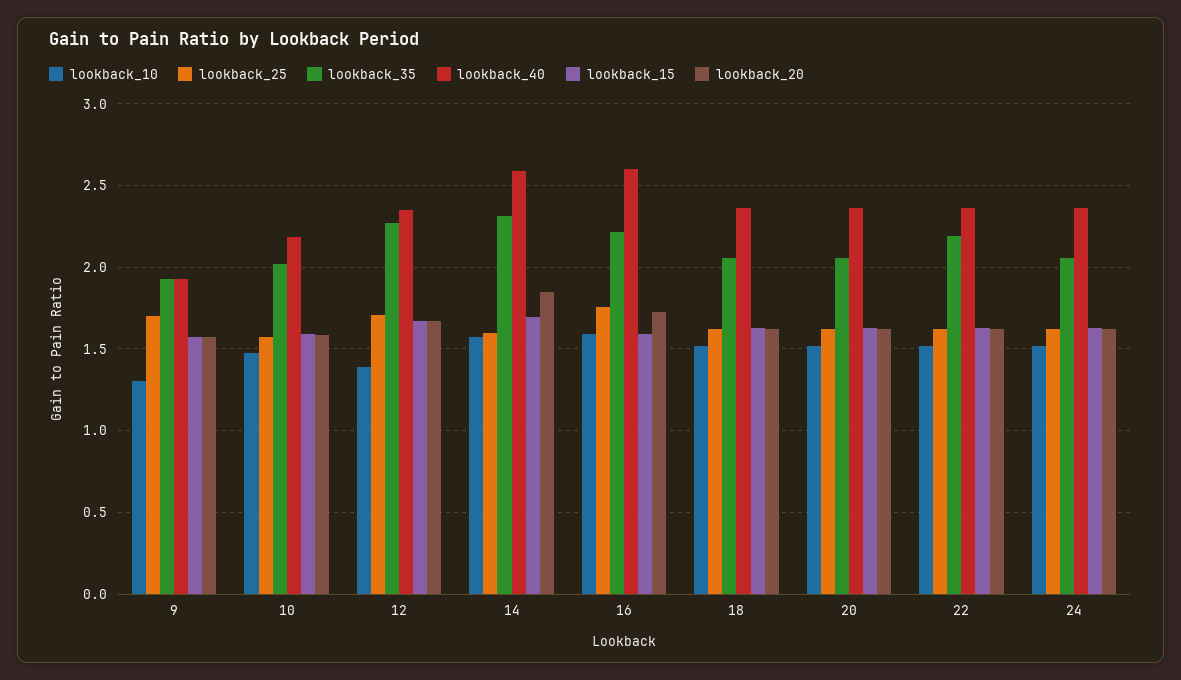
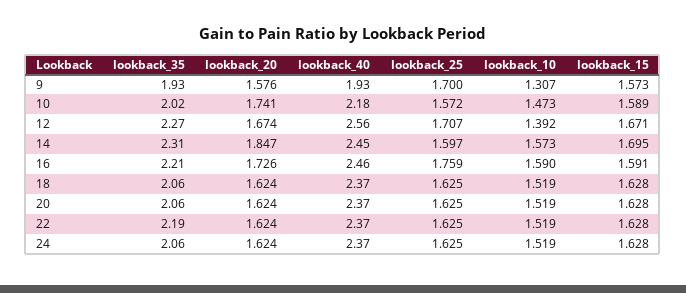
lookback_20, 10: 1.6 -> 1.741
lookback_40, 12: 2.35 -> 2.56
lookback_40, 14: 2.6 -> 2.45
lookback_40, 16: 2.6 -> 2.46

